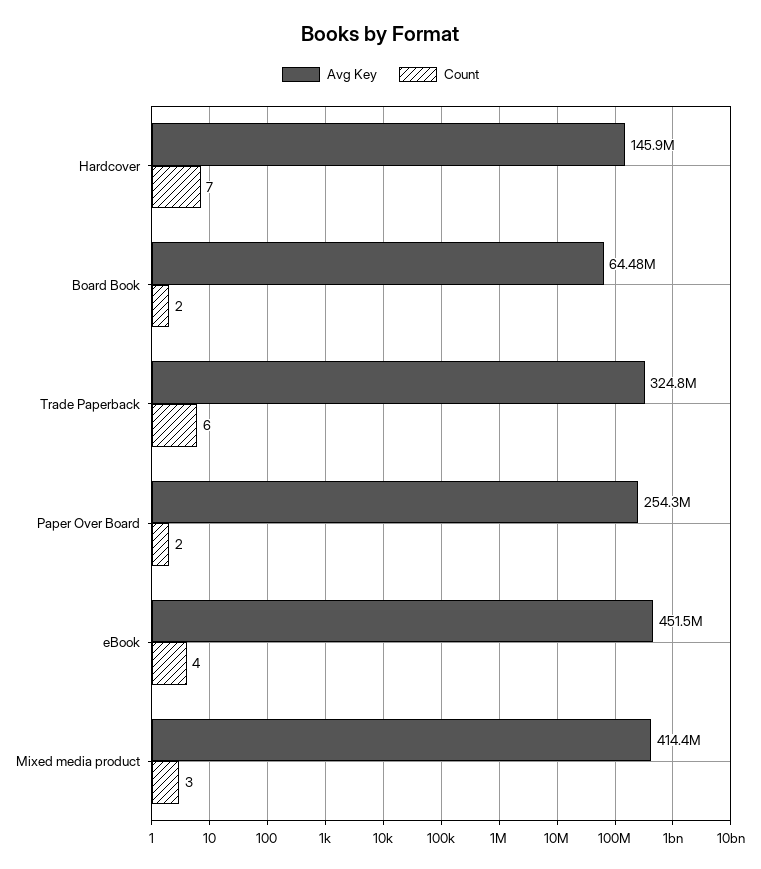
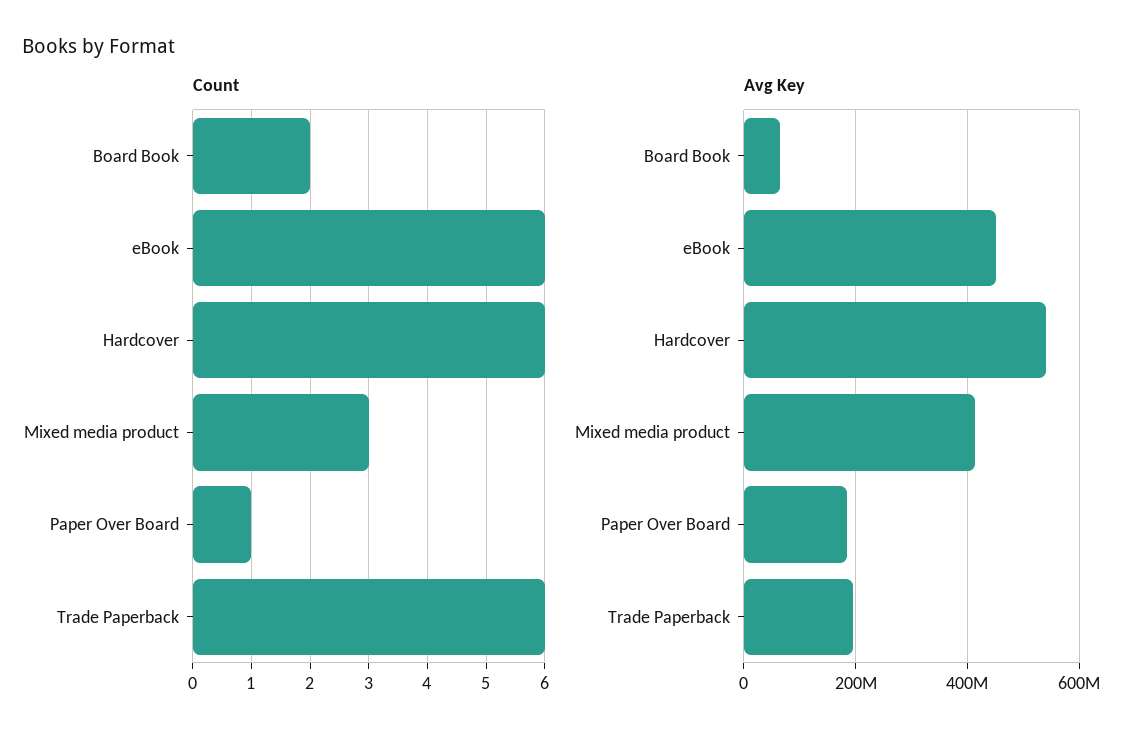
Avg Key, Hardcover: 145900000 -> 540000000
Count, Hardcover: 7 -> 6
Avg Key, Trade Paperback: 324800000 -> 200000000
Avg Key, Paper Over Board: 254300000 -> 180000000
Count, Paper Over Board: 2 -> 1
Count, eBook: 4 -> 6

